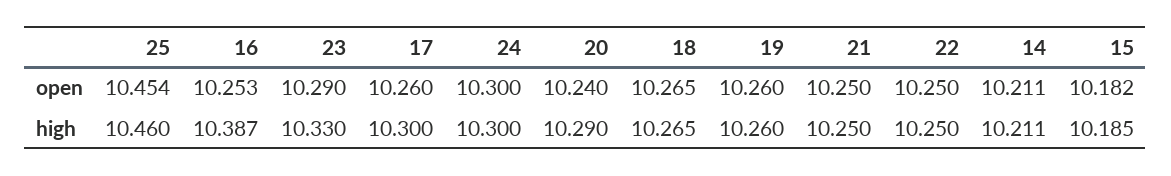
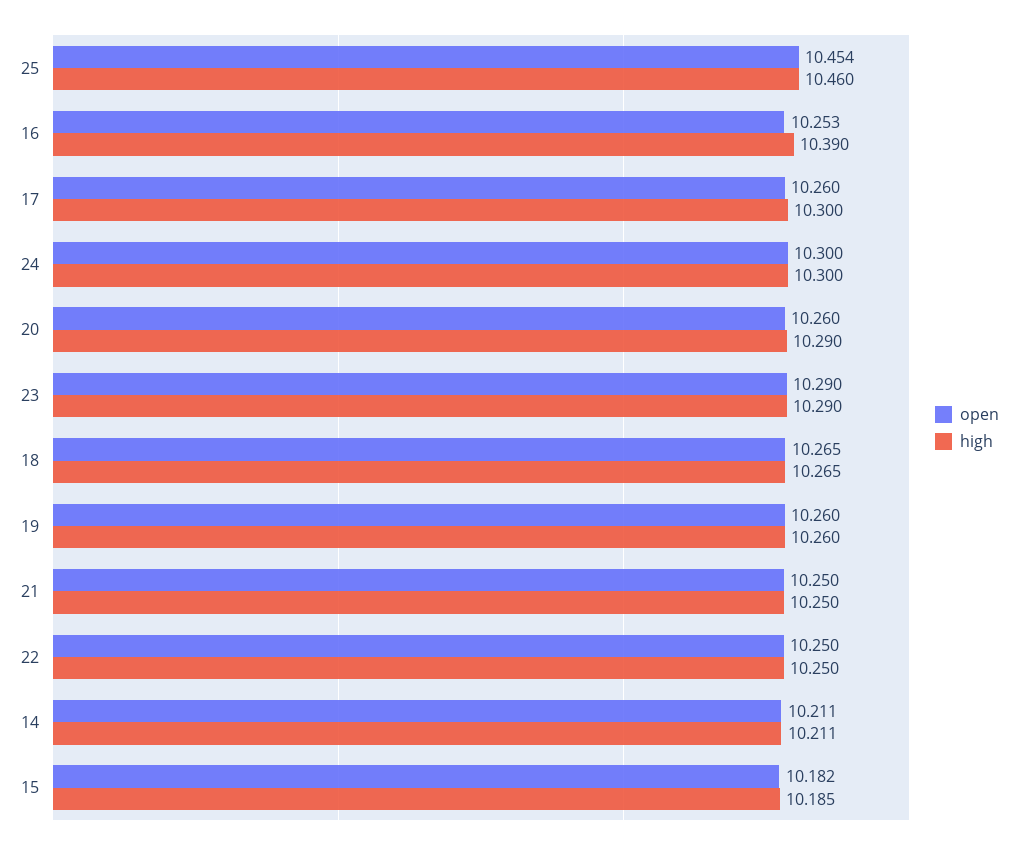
open, 20: 10.24 -> 10.26
high, 16: 10.387 -> 10.39
high, 23: 10.33 -> 10.29

